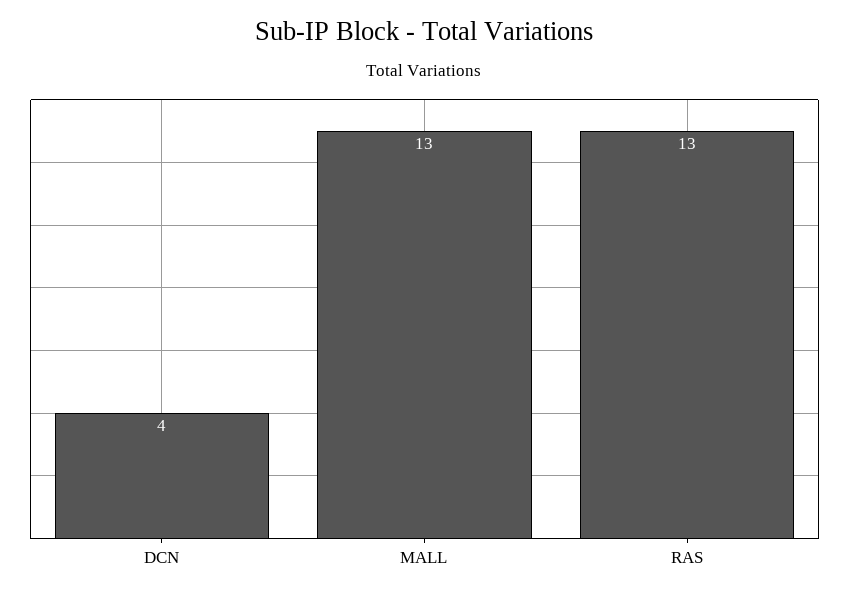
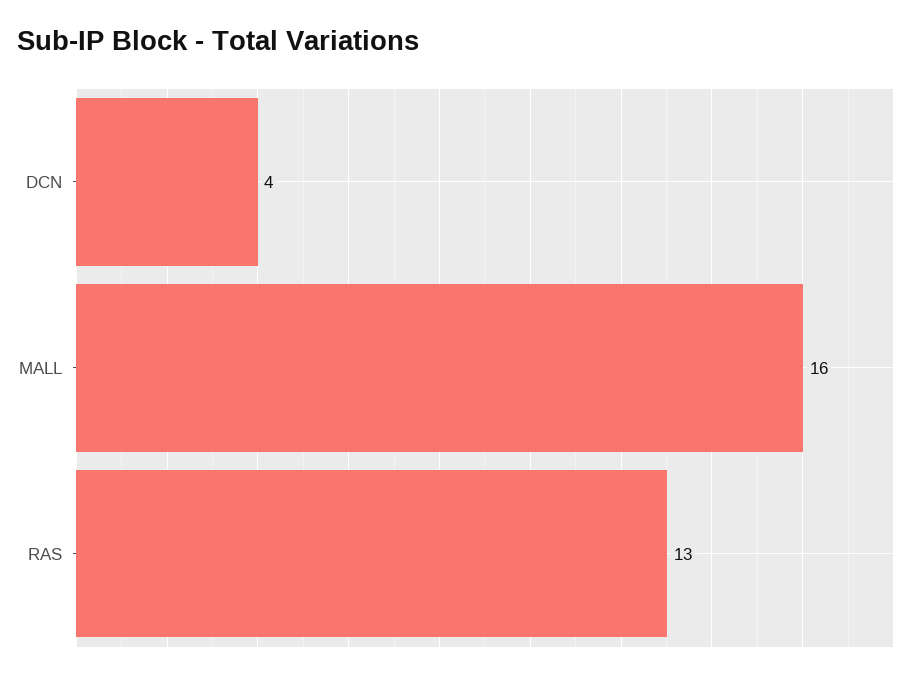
MALL: 13 -> 16

